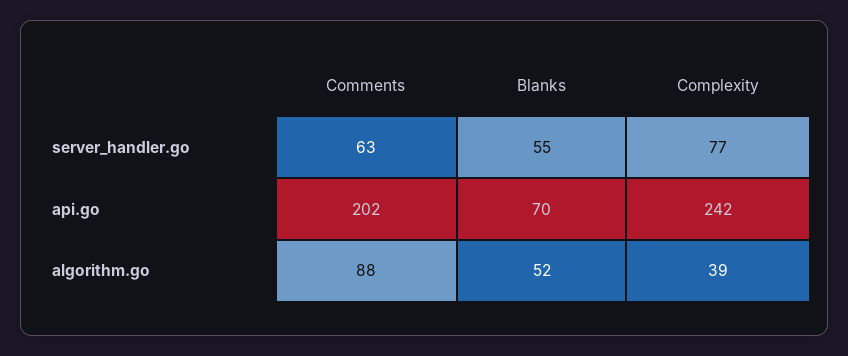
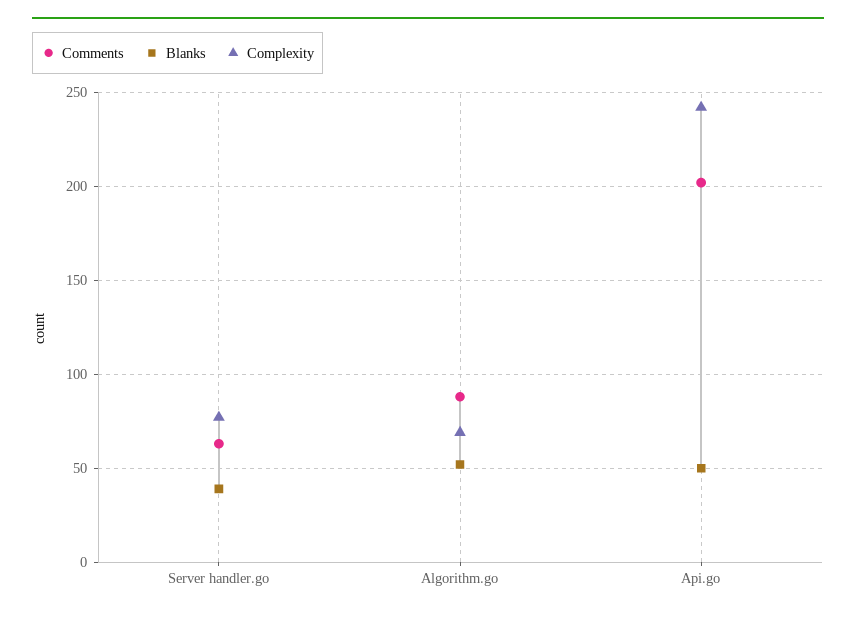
Blanks, server_handler.go: 55 -> 40
Blanks, api.go: 70 -> 50
Complexity, algorithm.go: 39 -> 70

